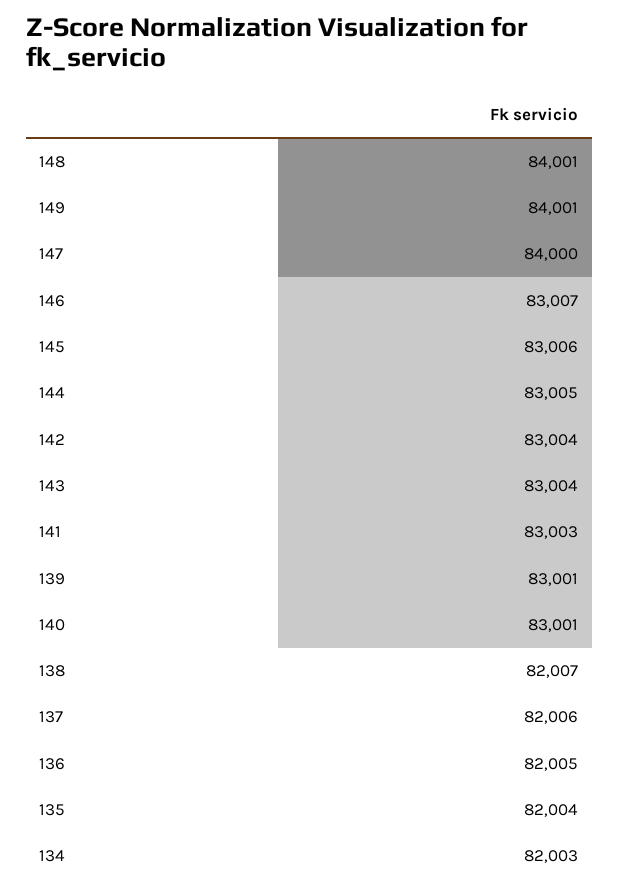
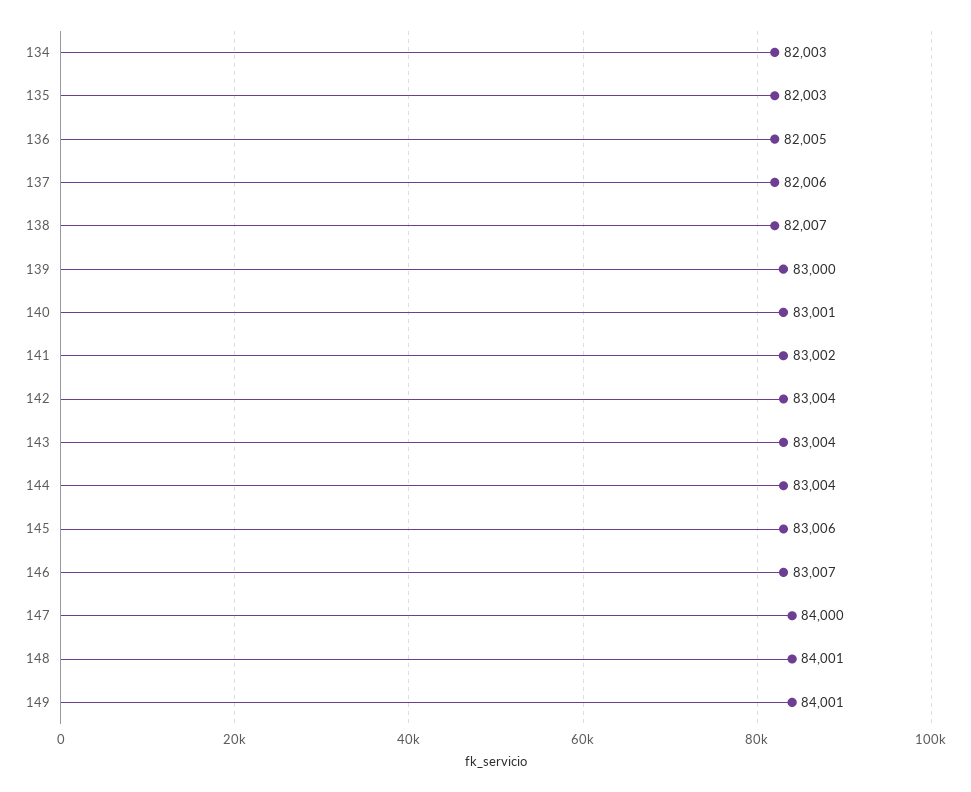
144: 83005 -> 83004
141: 83003 -> 83002
139: 83001 -> 83000
135: 82004 -> 82003

